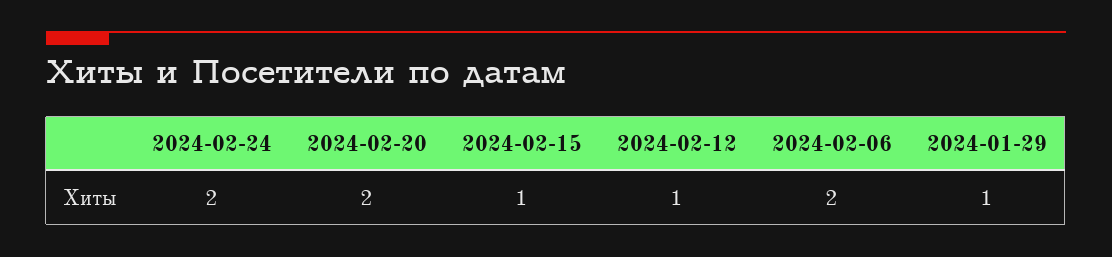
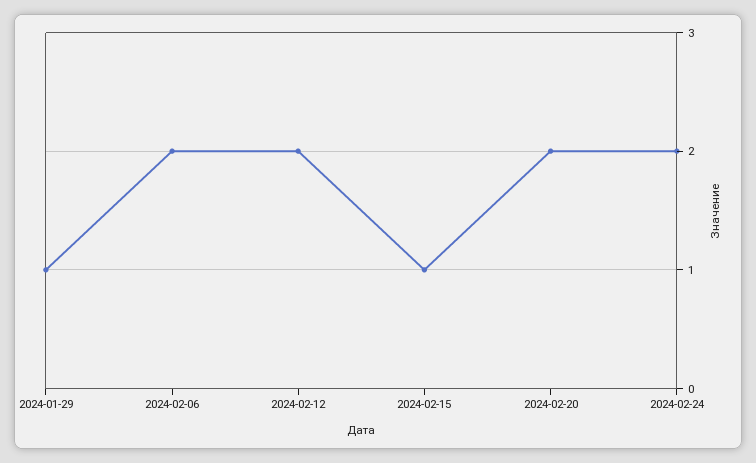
2024-02-12: 1 -> 2

